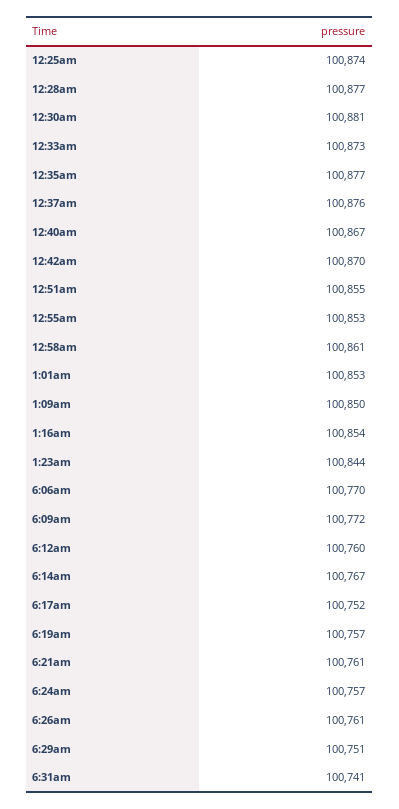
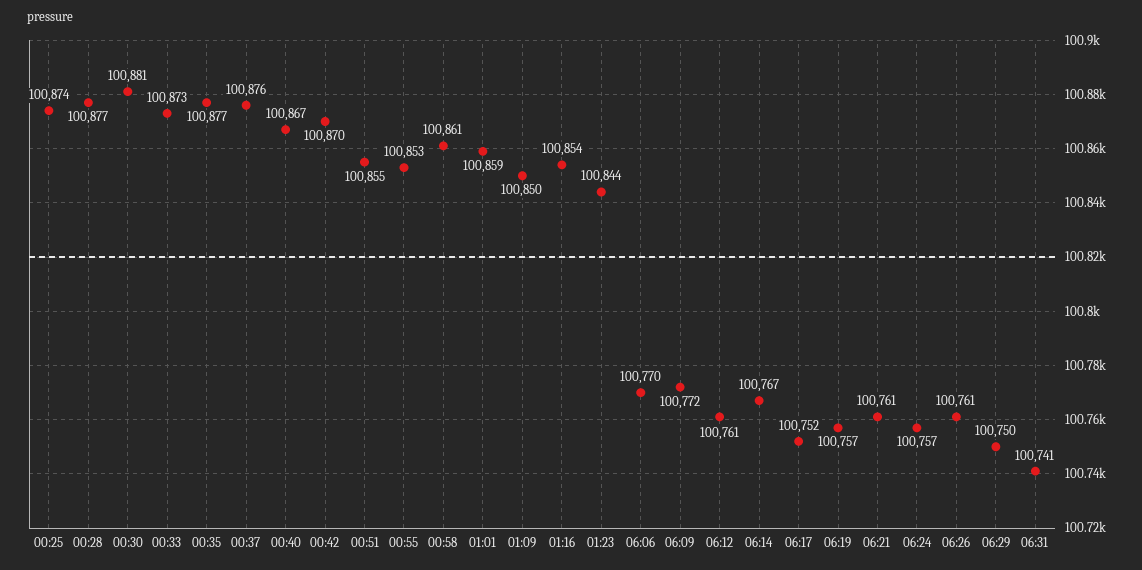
1:01am: 100853 -> 100859
6:12am: 100760 -> 100761
6:29am: 100751 -> 100750

